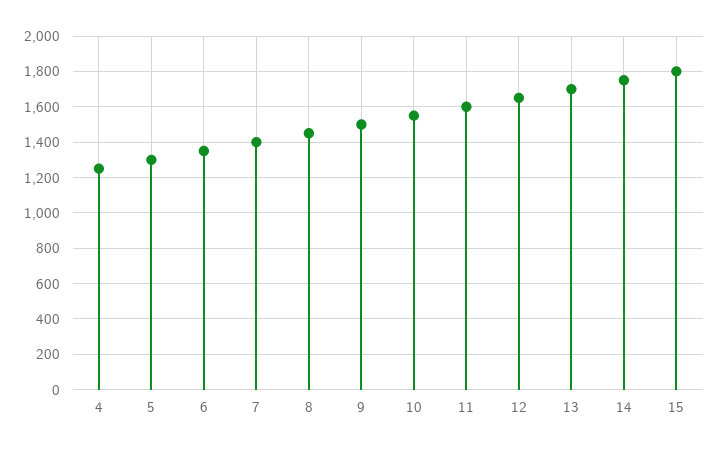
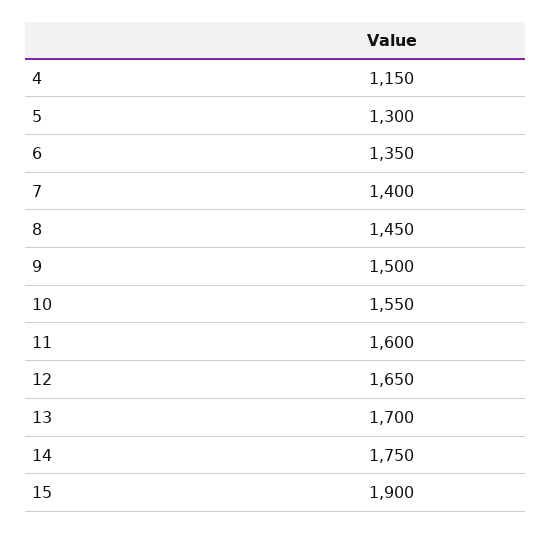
4: 1250 -> 1150
15: 1800 -> 1900

